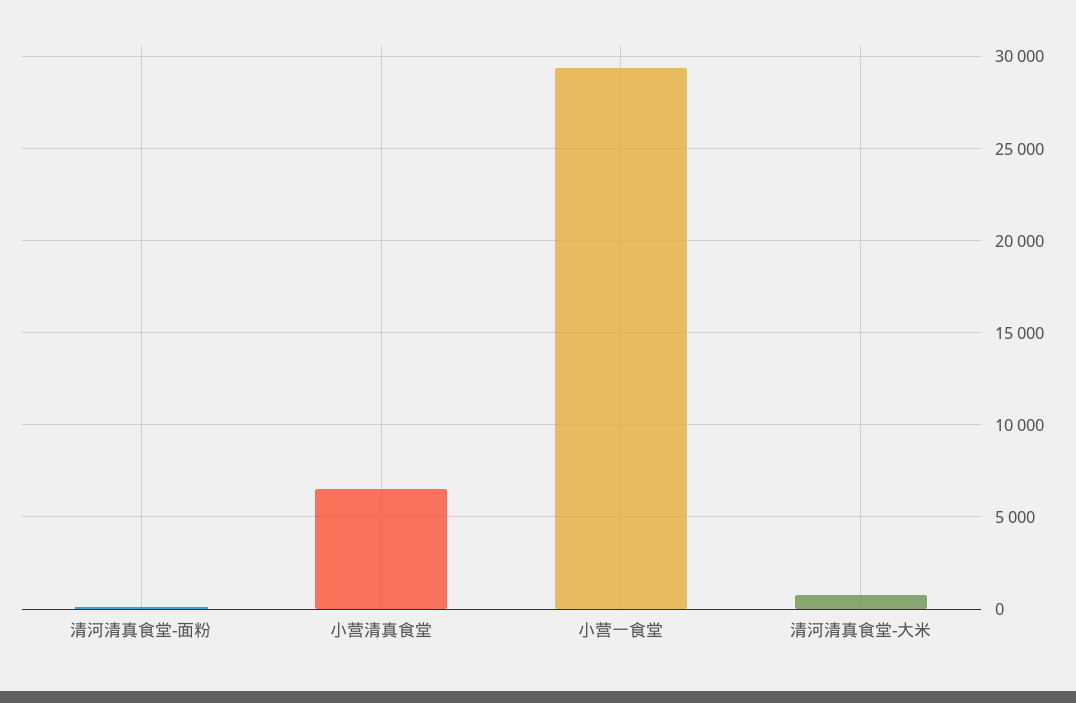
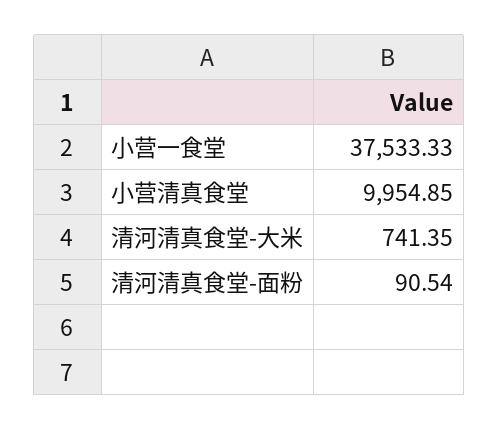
小营清真食堂: 6500 -> 9954.85
小营一食堂: 29500 -> 37533.33

